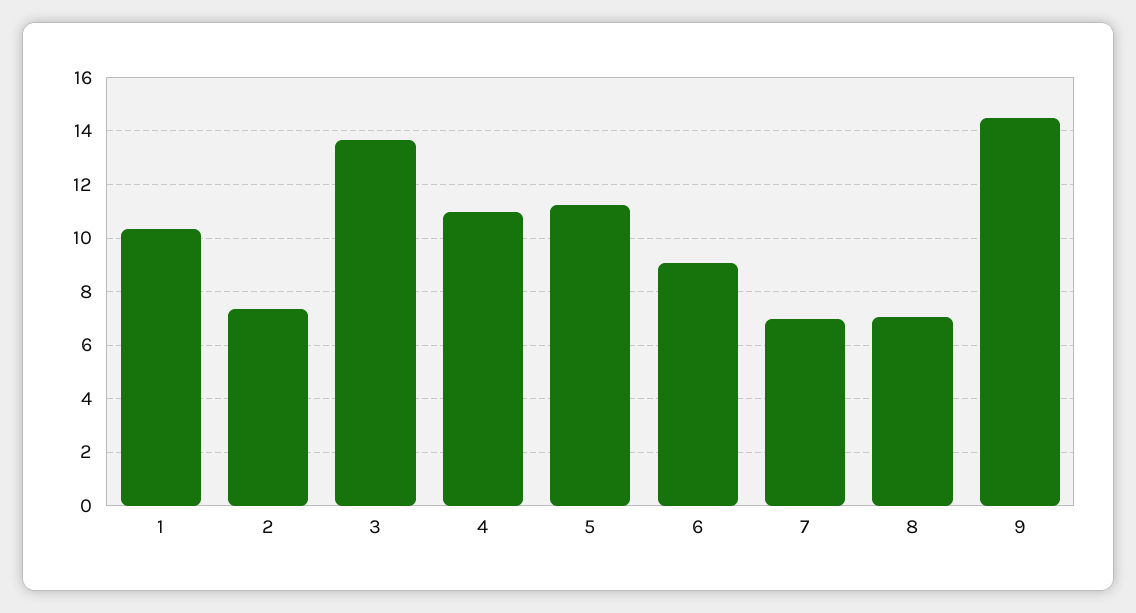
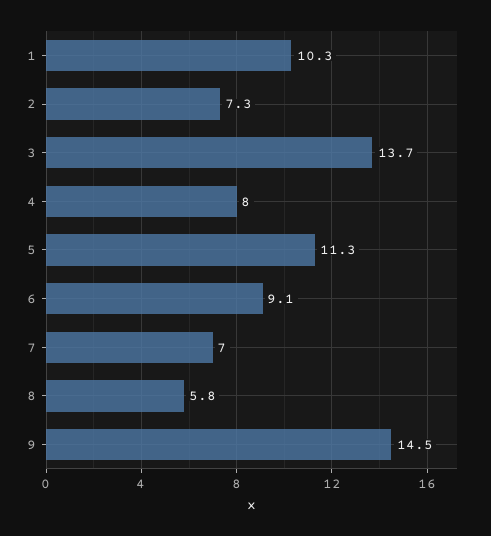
4: 11 -> 8
8: 7 -> 5.8

